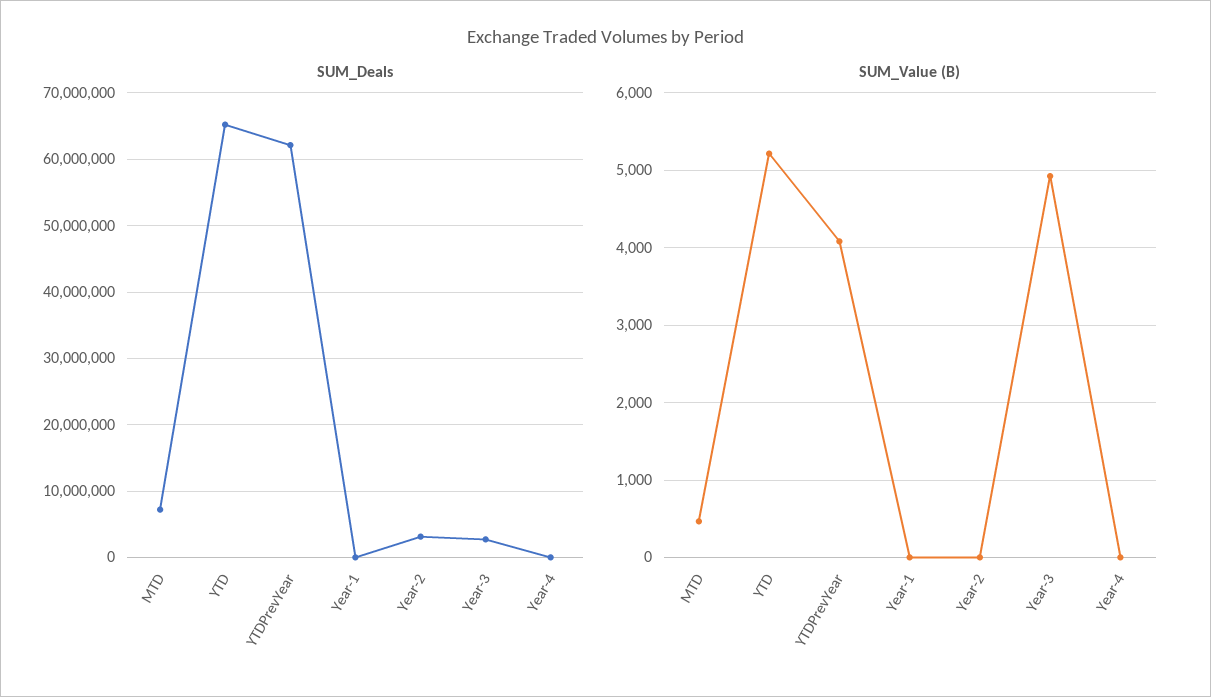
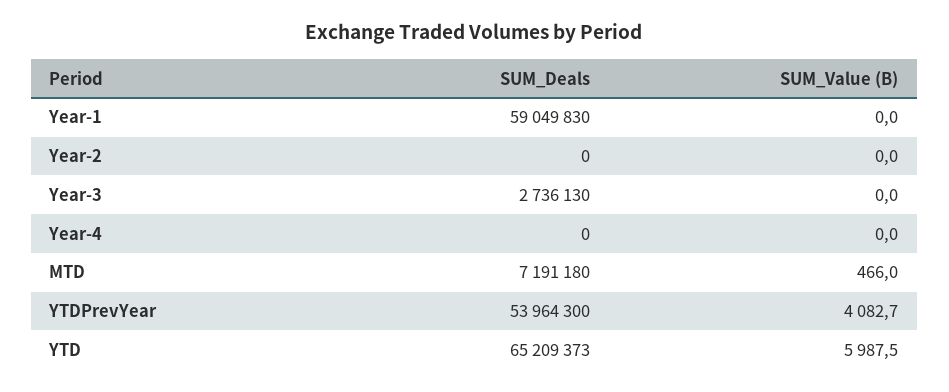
SUM_Deals, YTDPrevYear: 62000000 -> 53964300
SUM_Deals, Year-1: 0 -> 59049830
SUM_Deals, Year-2: 3000000 -> 0
SUM_Value (B), YTD: 5200 -> 5987.5
SUM_Value (B), Year-3: 4900 -> 0

